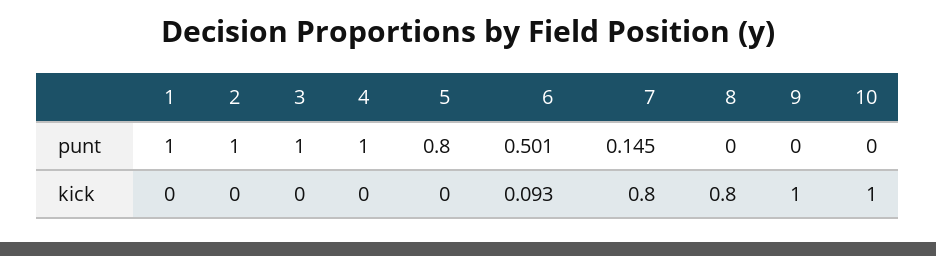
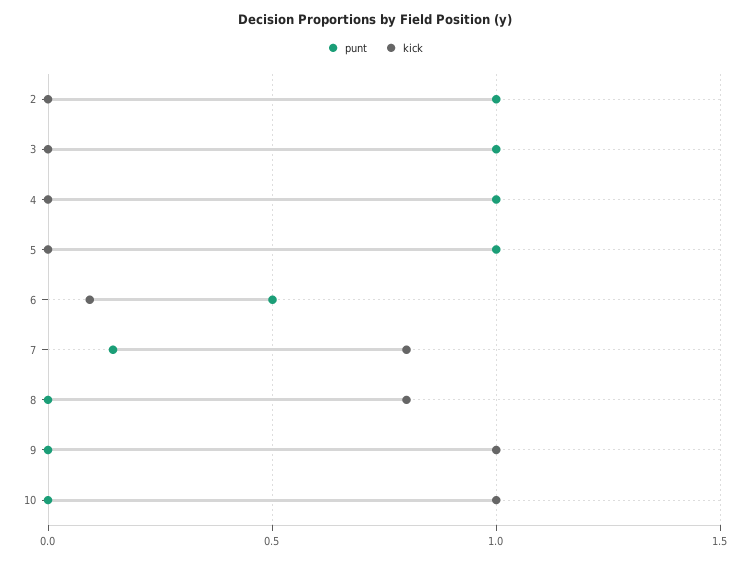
punt, 1: 1 -> none
punt, 5: 0.8 -> 1
kick, 1: 0 -> none

